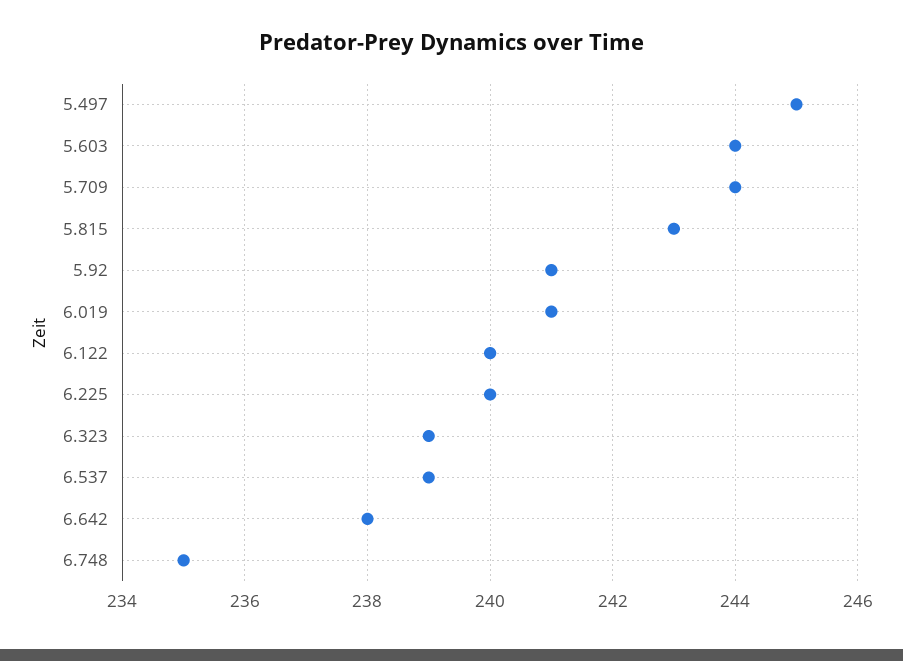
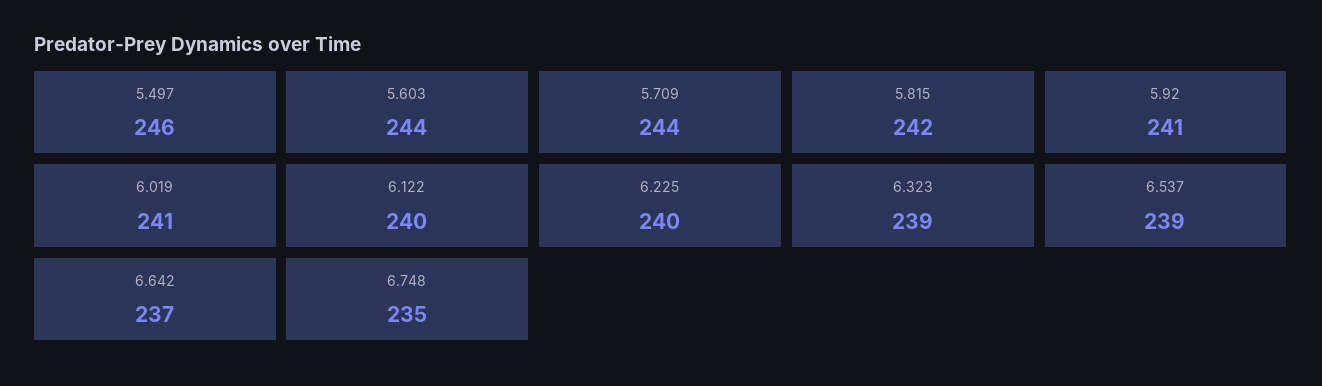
5.497: 245 -> 246
5.815: 243 -> 242
6.642: 238 -> 237

